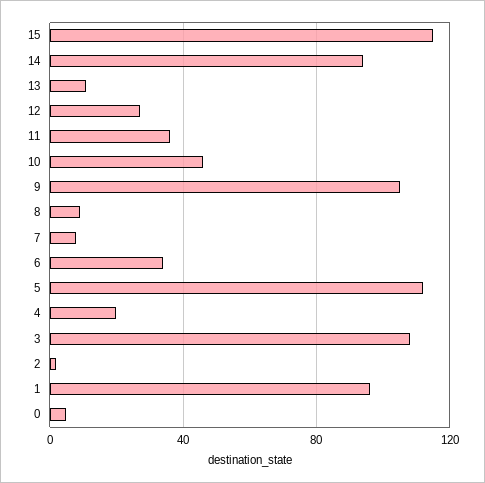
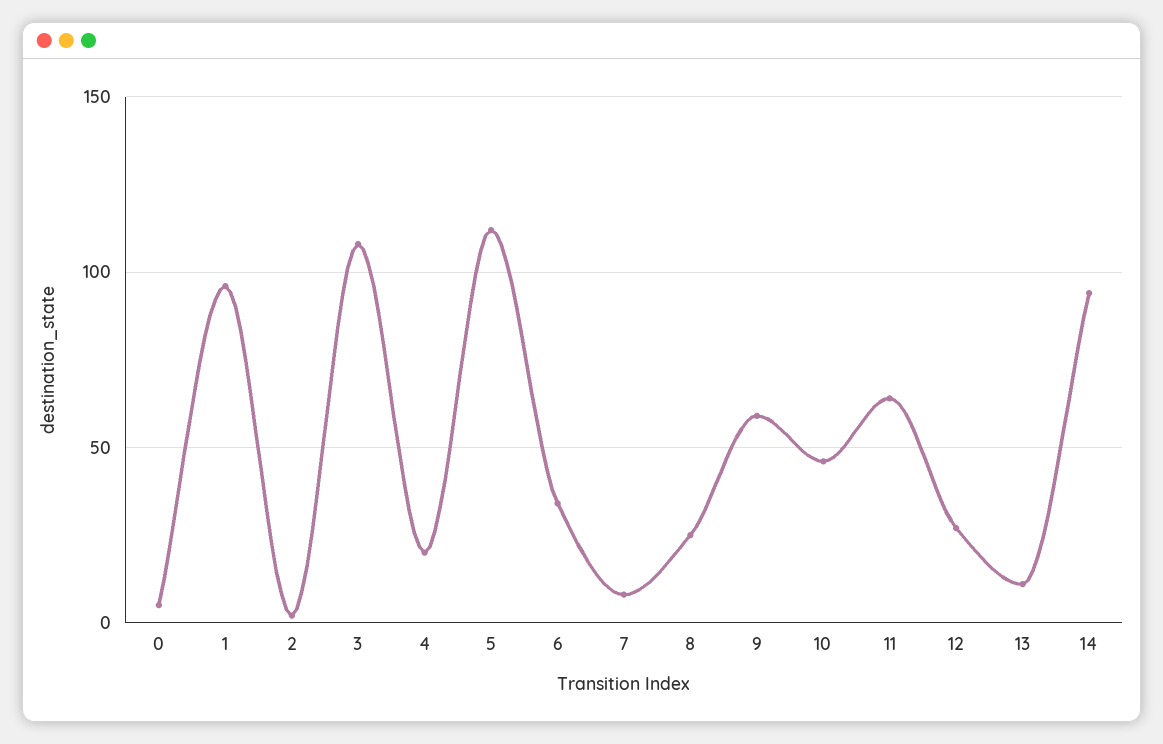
15: 115 -> none
11: 35 -> 65
9: 105 -> 60
8: 10 -> 25

